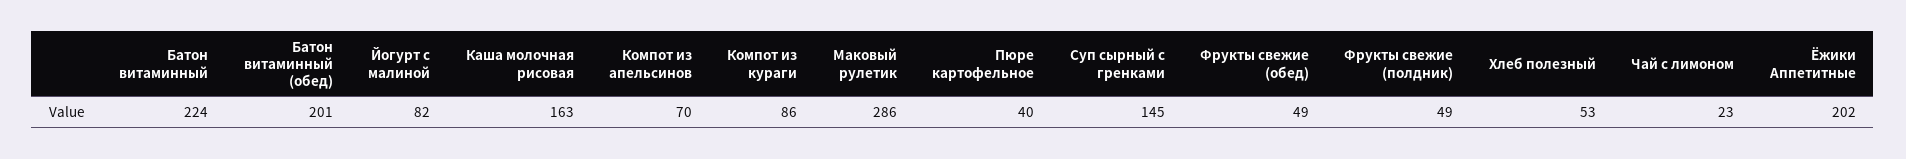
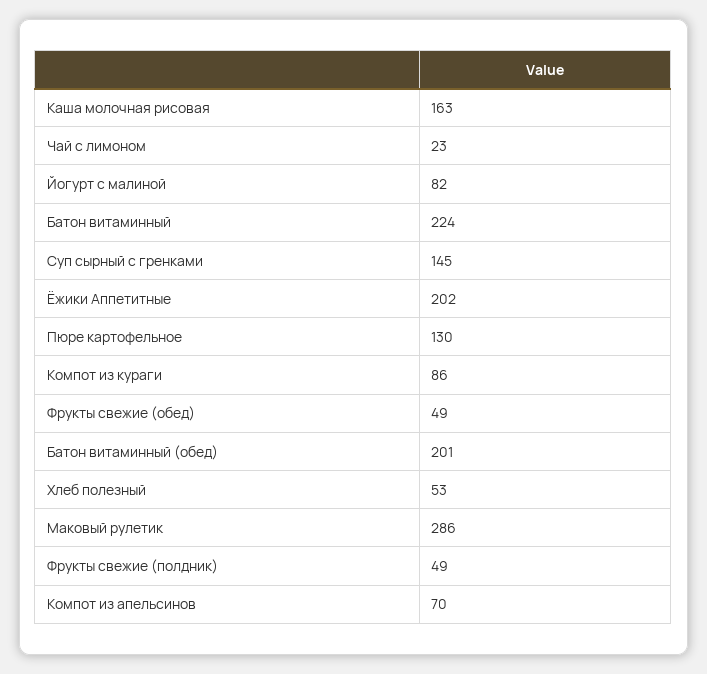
Пюре картофельное: 40 -> 130

